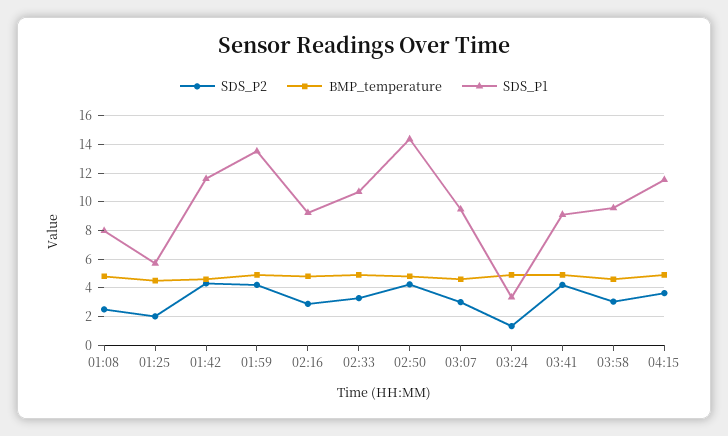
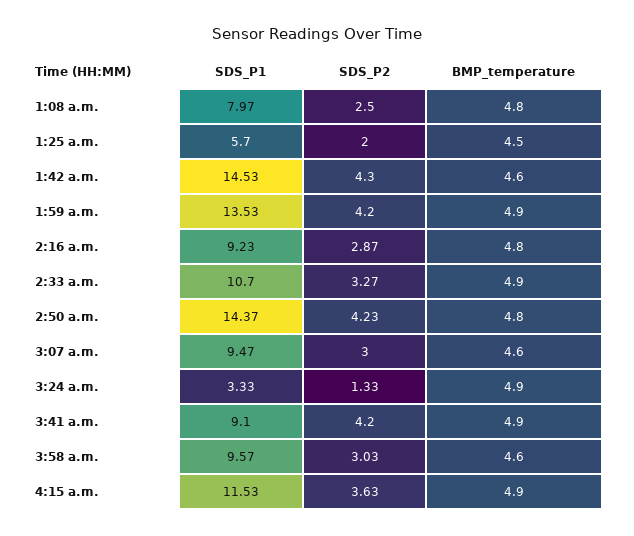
SDS_P1, 01:42: 11.5 -> 14.53

